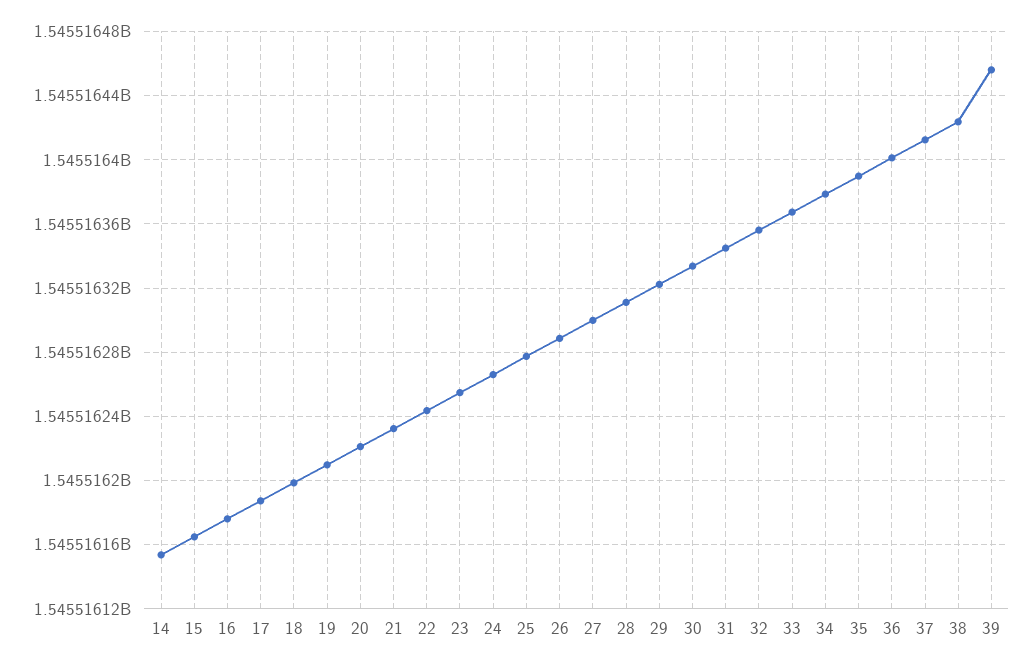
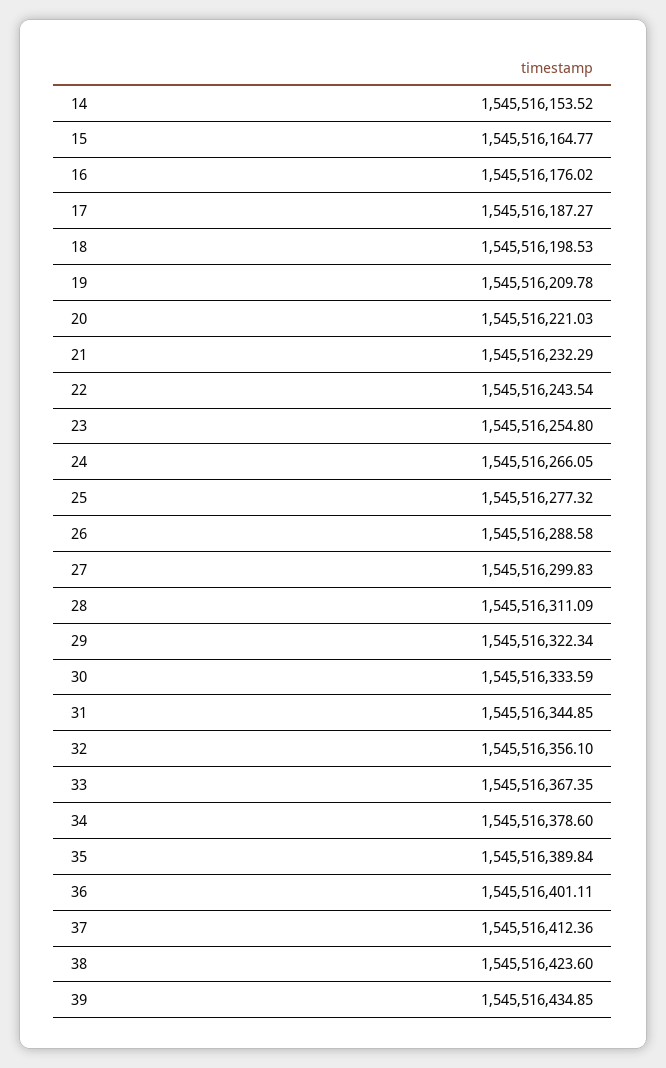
39: 1545516455 -> 1545516434.85

